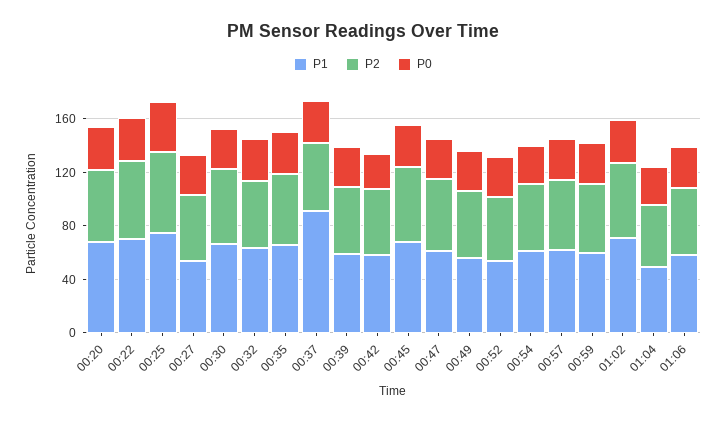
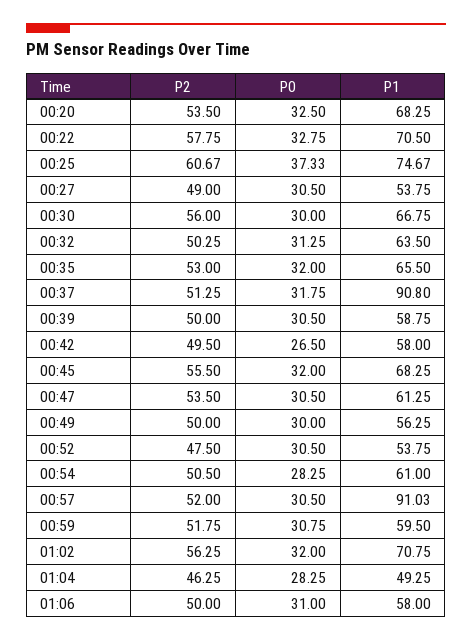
P1, 00:57: 60 -> 91.03

